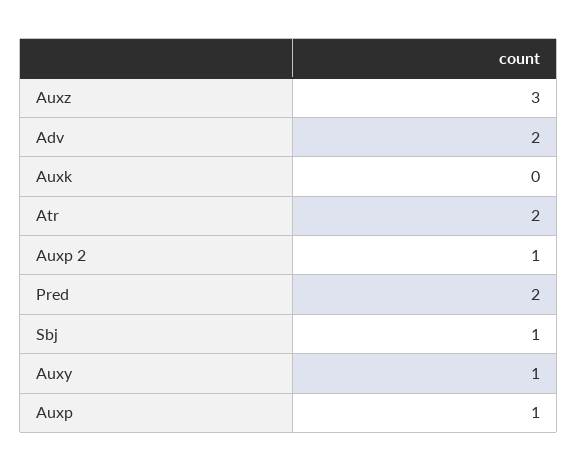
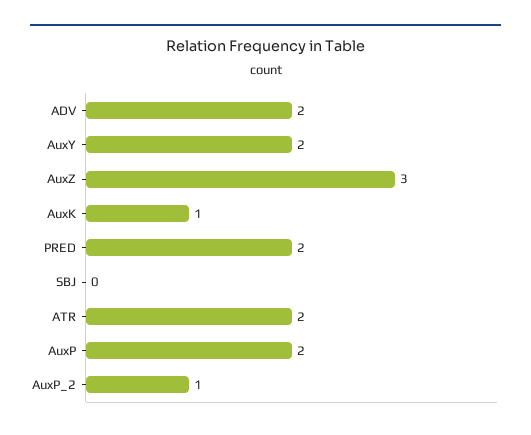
Auxk: 0 -> 1
Sbj: 1 -> 0
Auxy: 1 -> 2
Auxp: 1 -> 2

